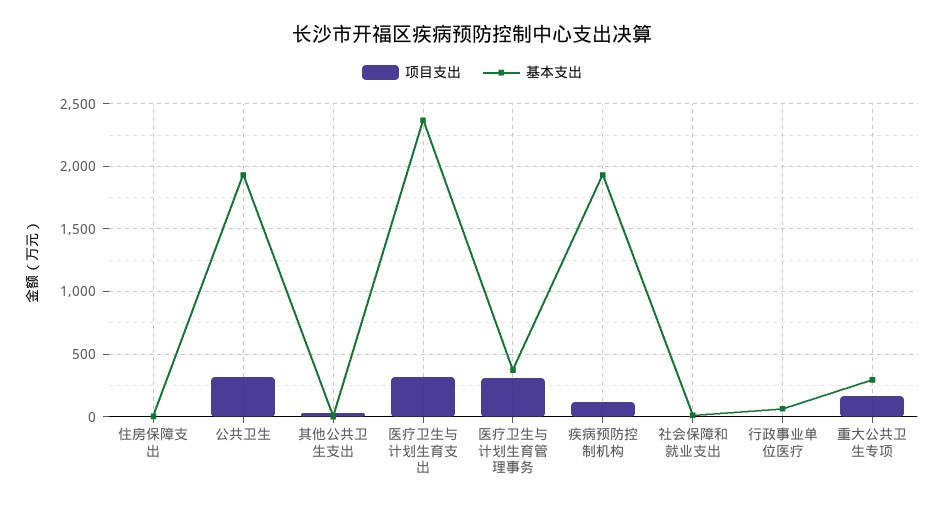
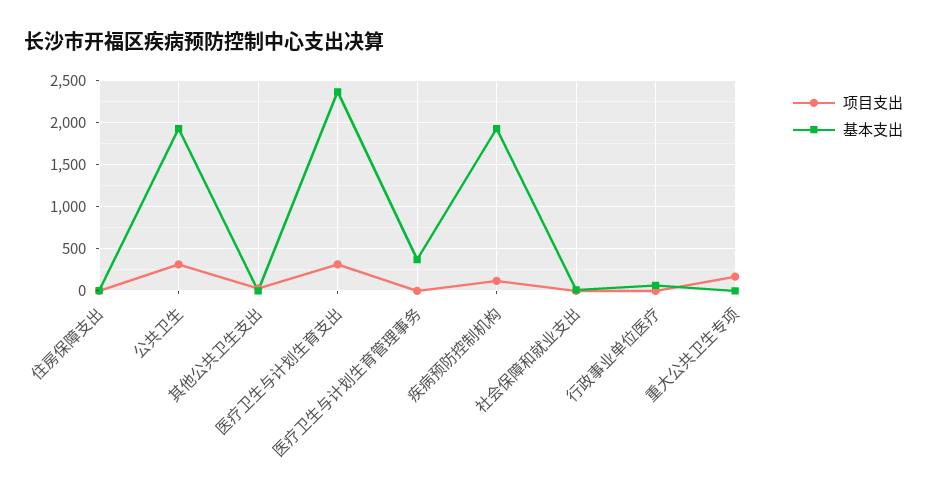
项目支出, 医疗卫生与计划生育管理事务: 300 -> 0
基本支出, 重大公共卫生专项: 300 -> 0

